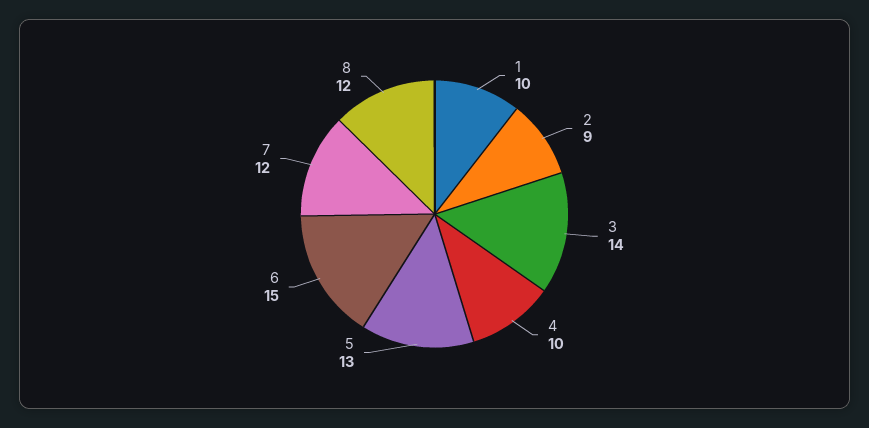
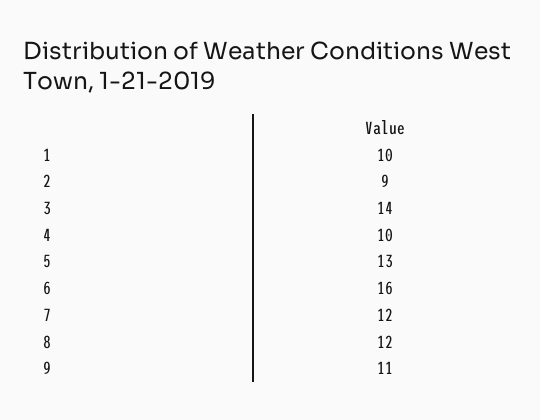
6: 15 -> 16
9: none -> 11

